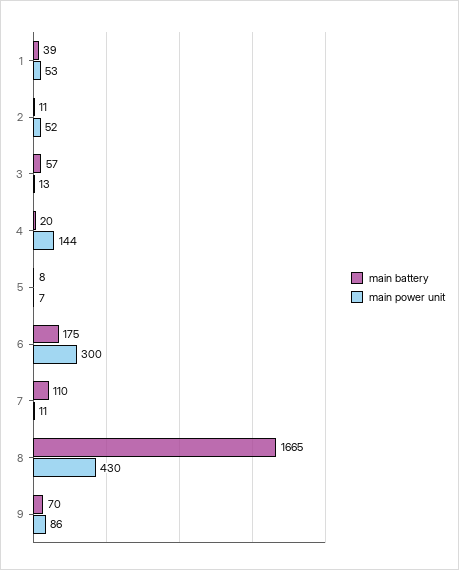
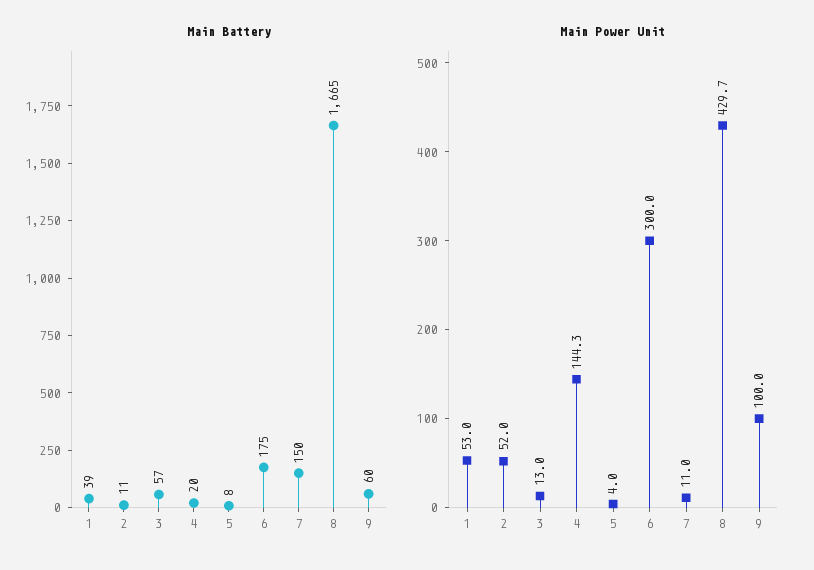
main power unit, 5: 7 -> 4
main battery, 7: 110 -> 150
main battery, 9: 70 -> 60
main power unit, 9: 86 -> 100

